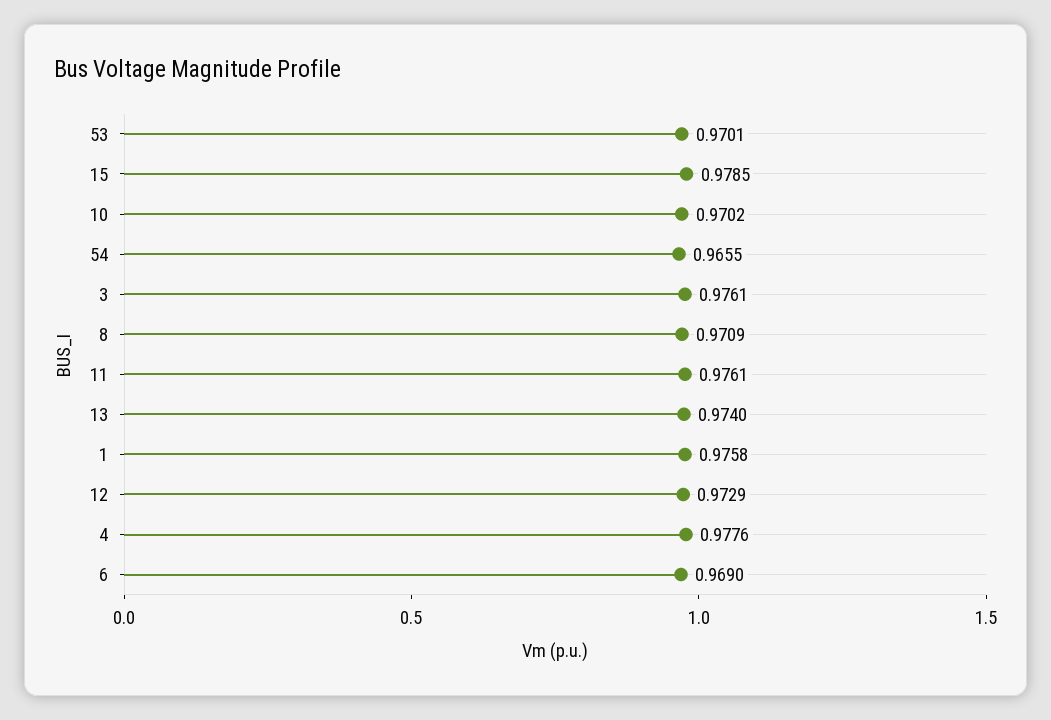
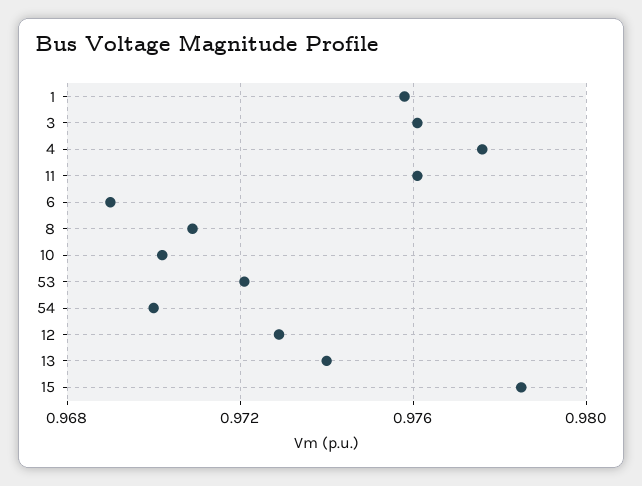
53: 0.9701 -> 0.972
54: 0.9655 -> 0.97

